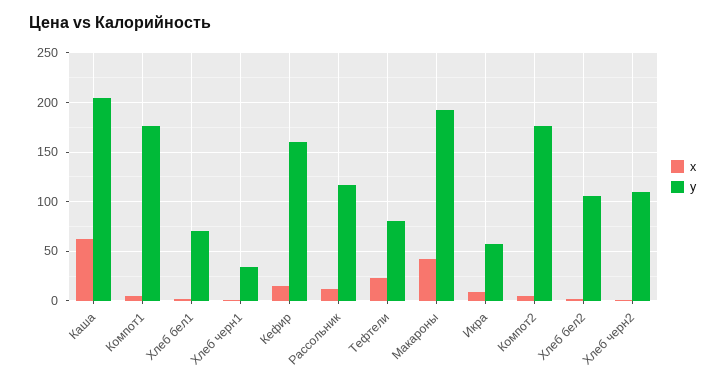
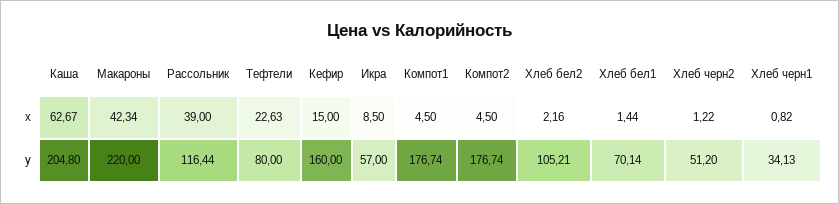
x, Рассольник: 10 -> 39
y, Макароны: 190 -> 220
y, Хлеб черн2: 110 -> 51.2

